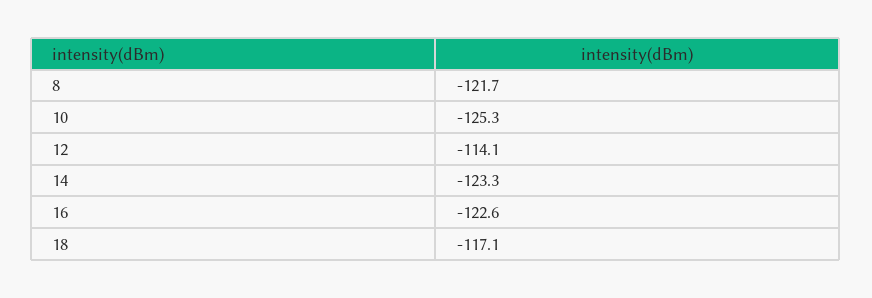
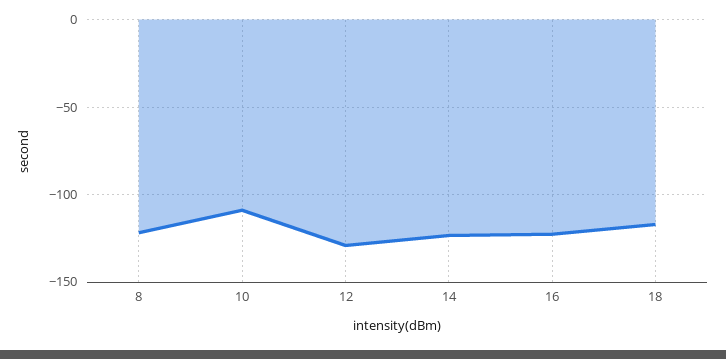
10: -125.3 -> -110
12: -114.1 -> -130

